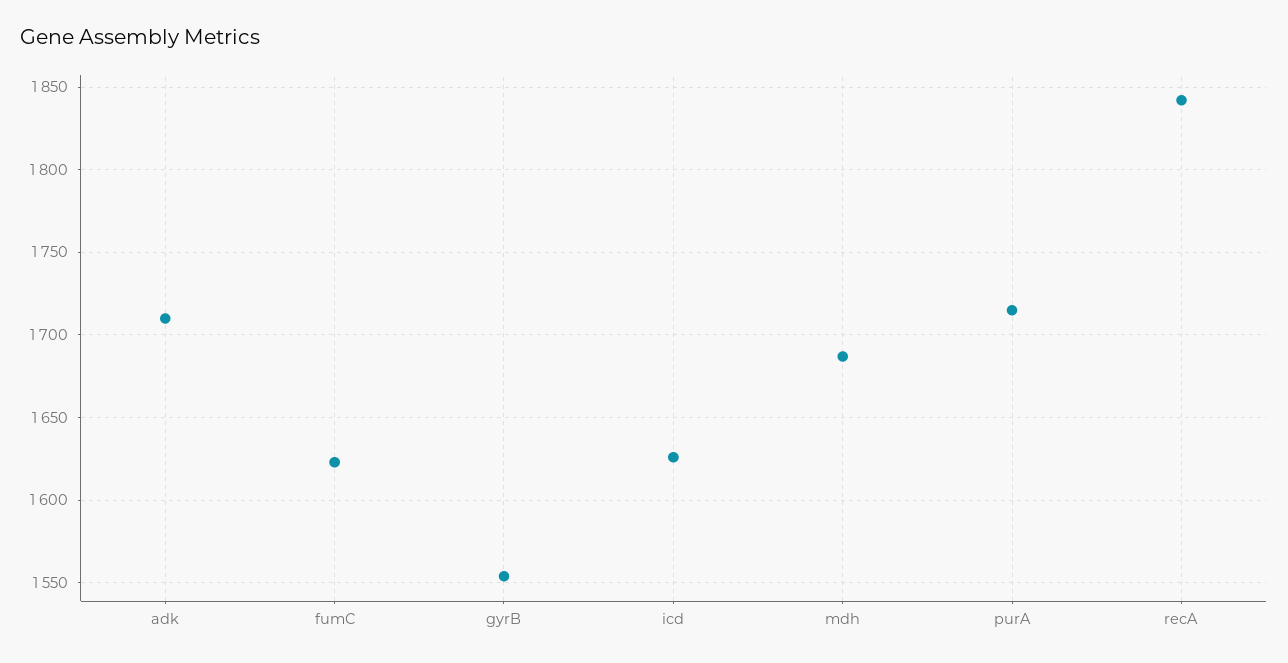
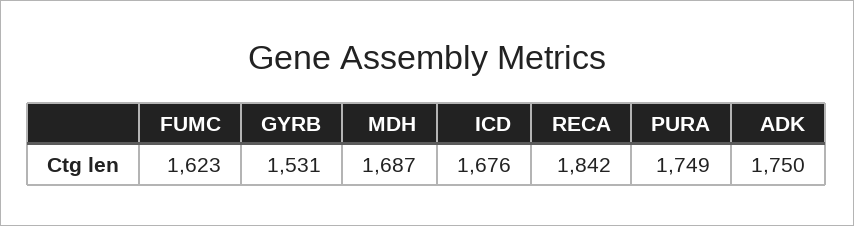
adk: 1710 -> 1750
gyrB: 1555 -> 1531
icd: 1625 -> 1676
purA: 1715 -> 1749

